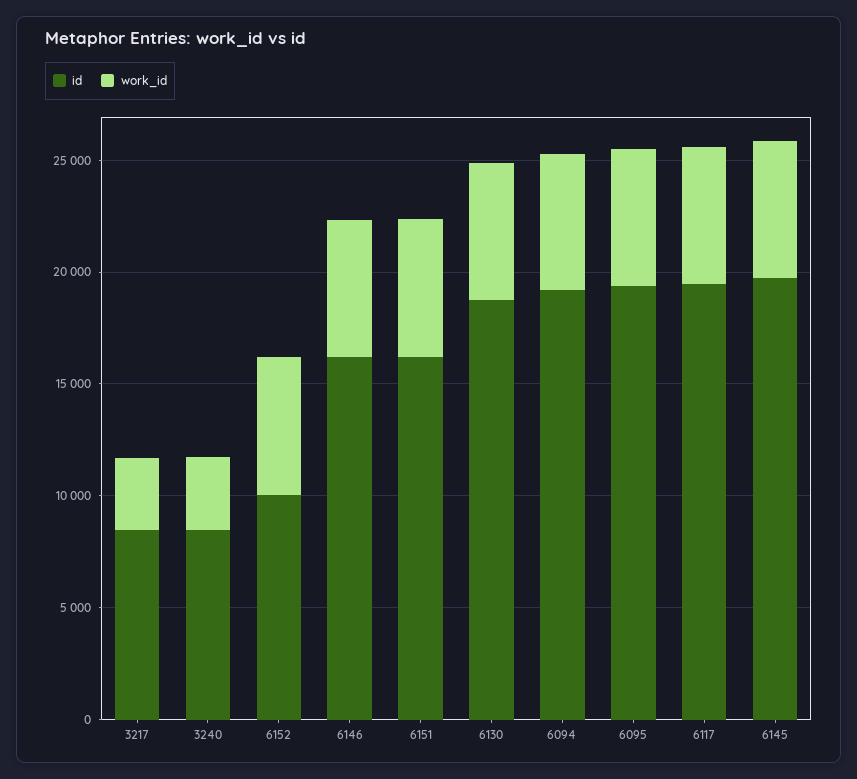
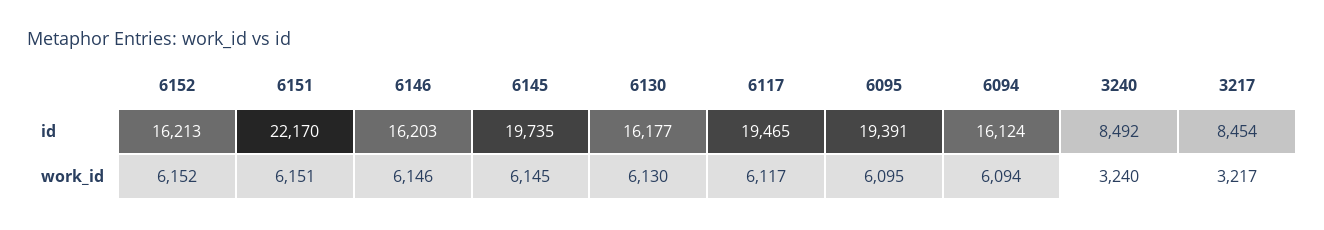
id, 6152: 10000 -> 16213
id, 6151: 16000 -> 22170
id, 6130: 19000 -> 16177
id, 6094: 19000 -> 16124

